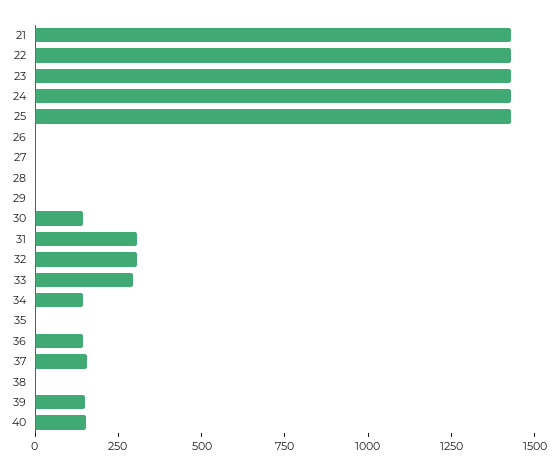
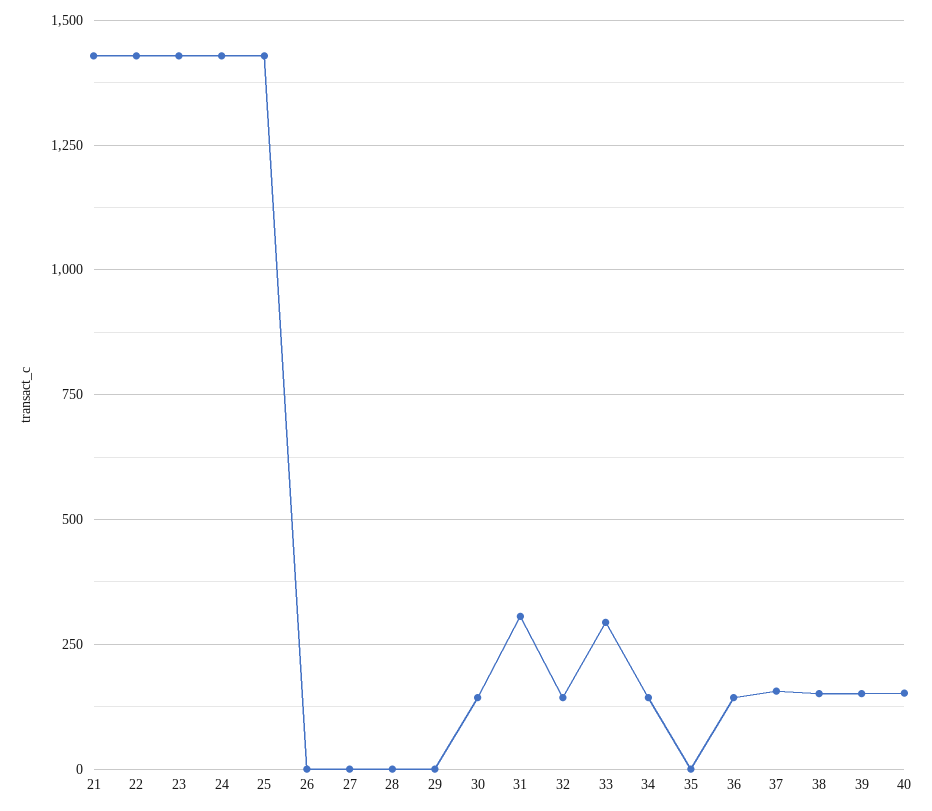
32: 300 -> 150
38: 0 -> 150

